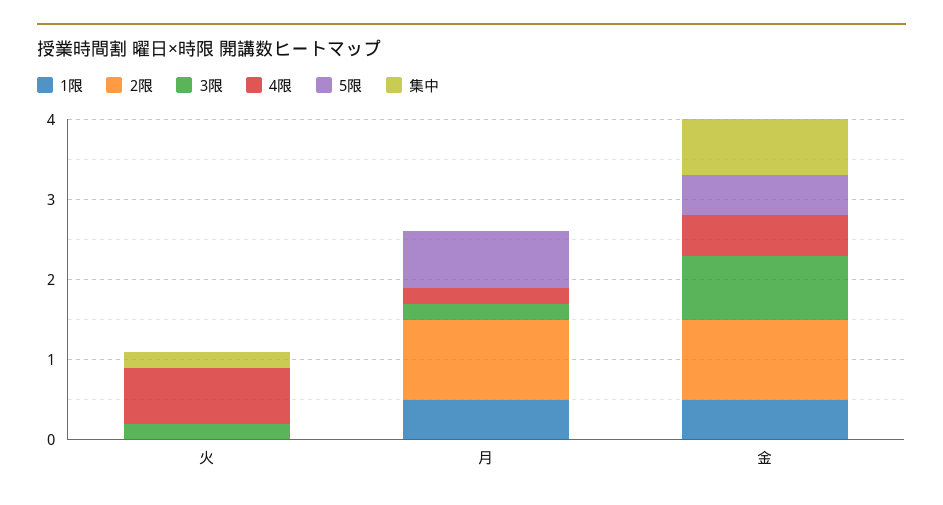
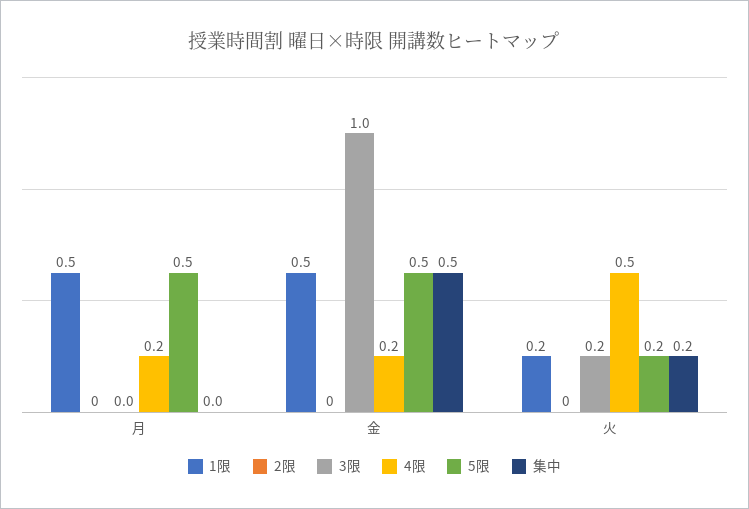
1限, 火: 0 -> 0.2
4限, 火: 0.7 -> 0.5
5限, 火: 0 -> 0.2
2限, 月: 1 -> 0
3限, 月: 0.2 -> 0
5限, 月: 0.7 -> 0.5
2限, 金: 1 -> 0
3限, 金: 0.8 -> 1
4限, 金: 0.5 -> 0.2
集中, 金: 0.7 -> 0.5

